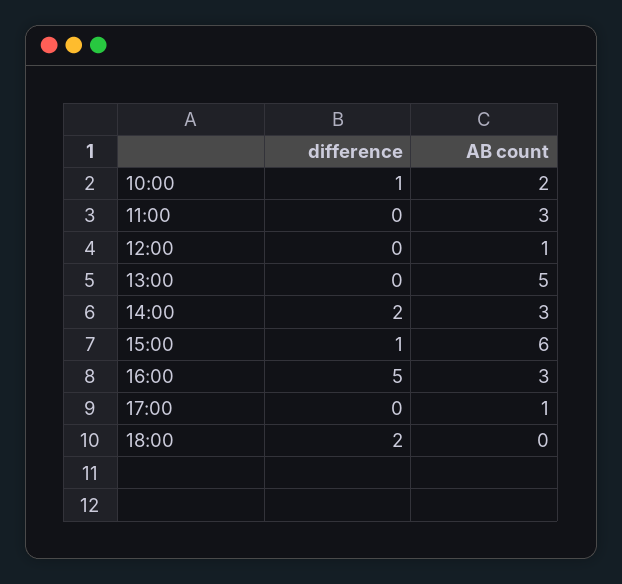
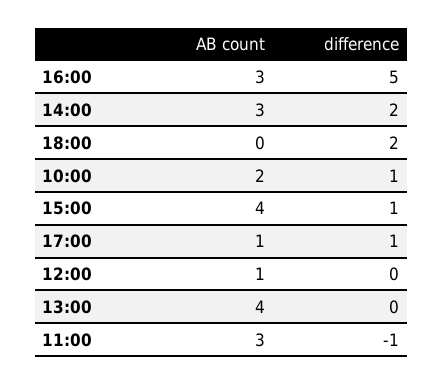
difference, 11:00: 0 -> -1
AB count, 13:00: 5 -> 4
AB count, 15:00: 6 -> 4
difference, 17:00: 0 -> 1

